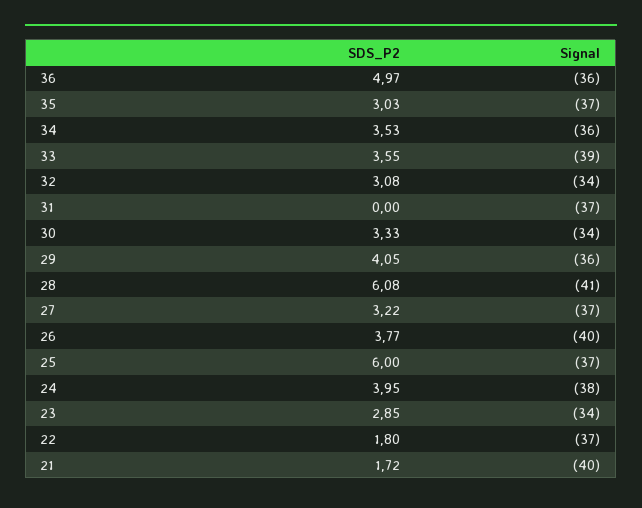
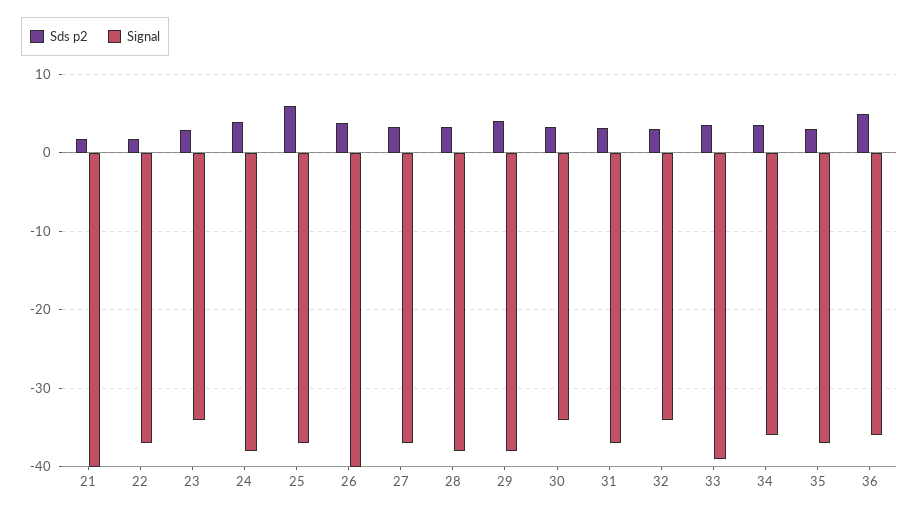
SDS_P2, 31: 0 -> 3
Signal, 29: -36 -> -38
SDS_P2, 28: 6.08 -> 3
Signal, 28: -41 -> -38

